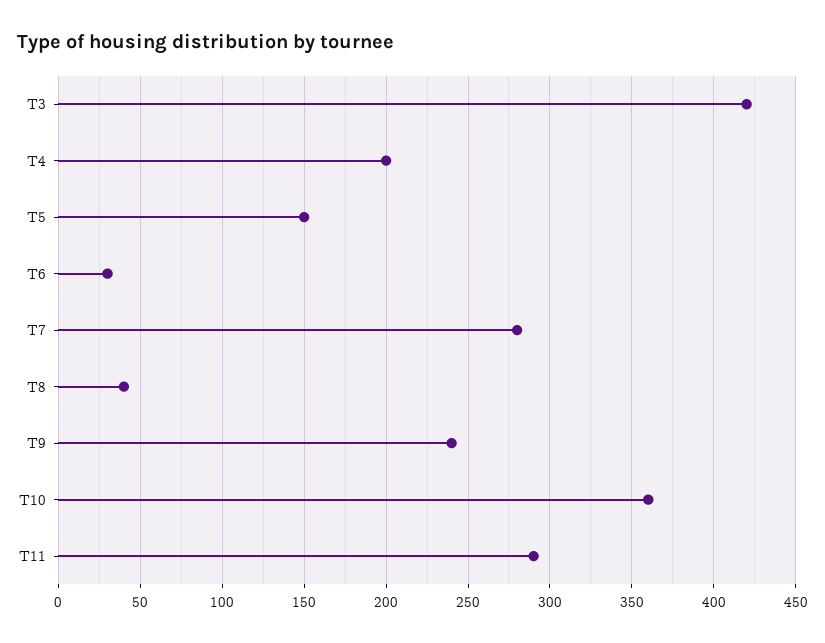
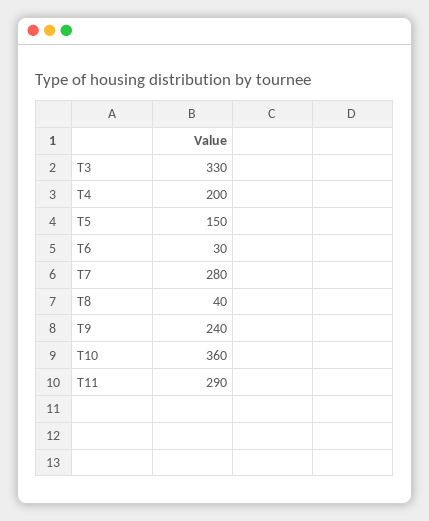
T3: 420 -> 330

